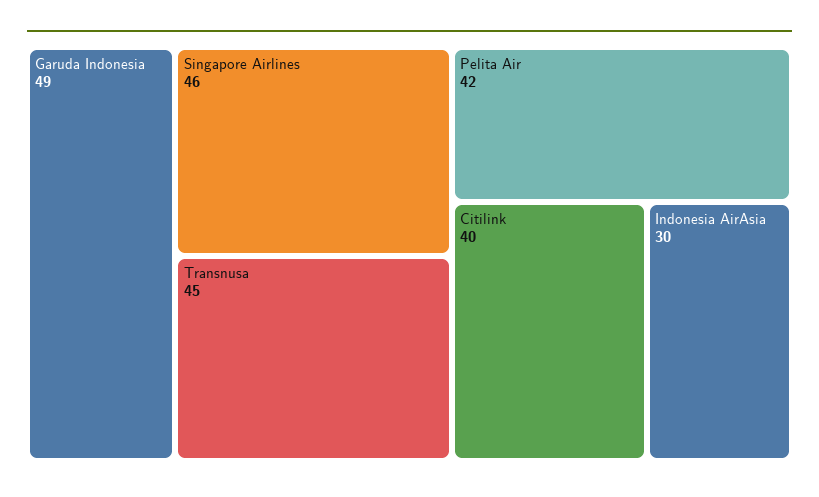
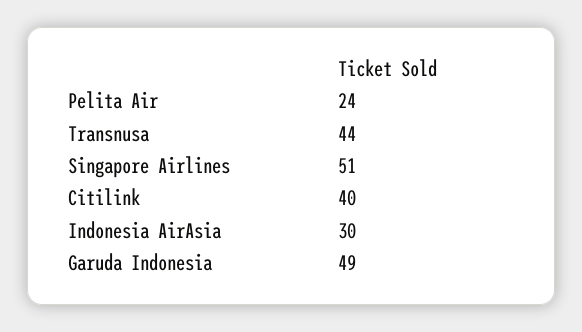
Singapore Airlines: 46 -> 51
Transnusa: 45 -> 44
Pelita Air: 42 -> 24

